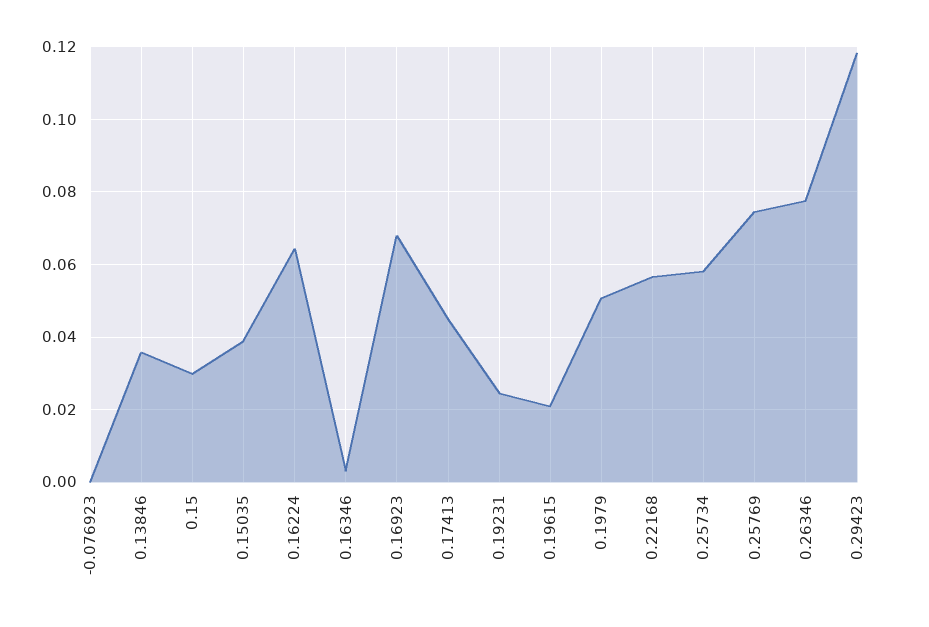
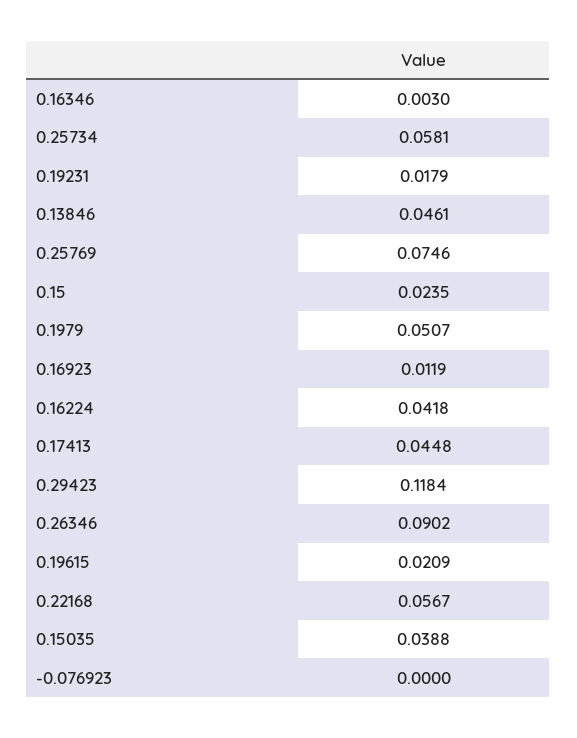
0.13846: 0.036 -> 0.0461
0.15: 0.03 -> 0.0235
0.16224: 0.064 -> 0.0418
0.16923: 0.068 -> 0.0119
0.19231: 0.024 -> 0.0179
0.26346: 0.078 -> 0.0902

